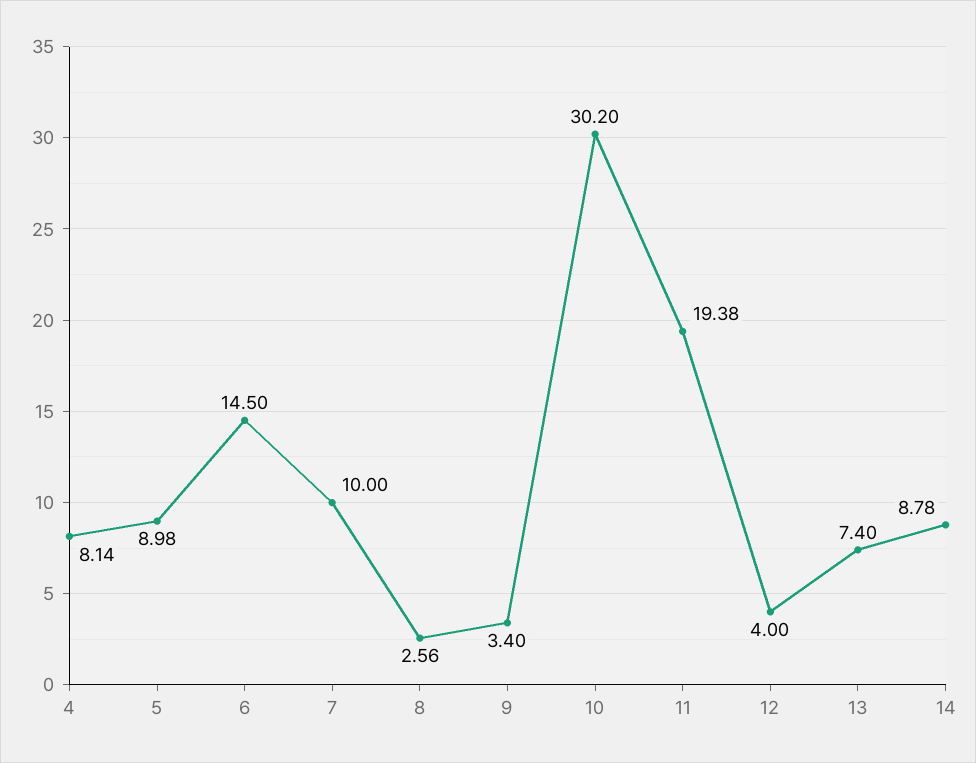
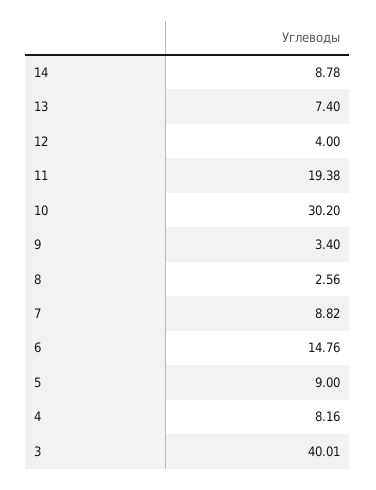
4: 8.14 -> 8.16
5: 8.98 -> 9
6: 14.5 -> 14.76
7: 10 -> 8.82
3: none -> 40.01

